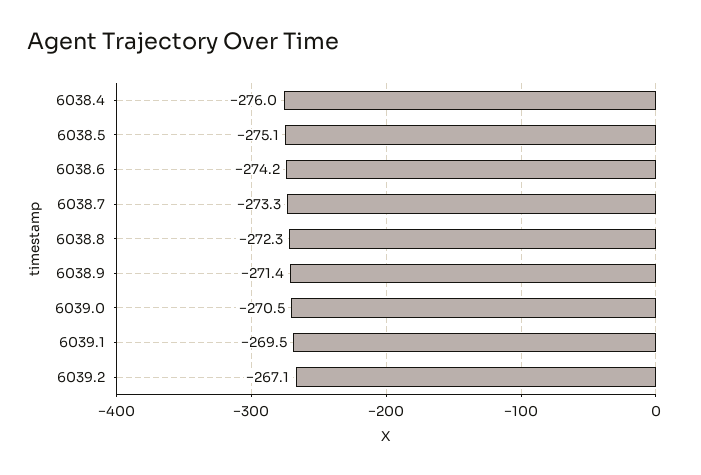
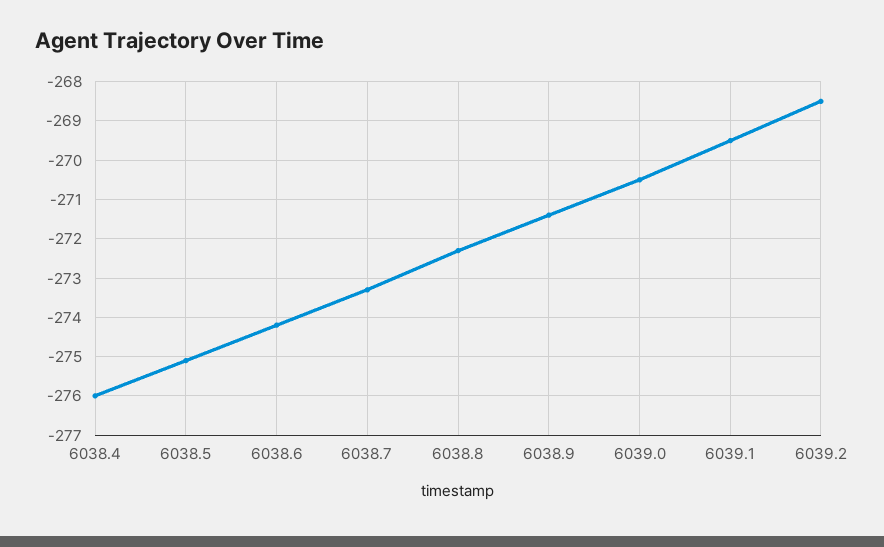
6039.2: -267.1 -> -268.5

